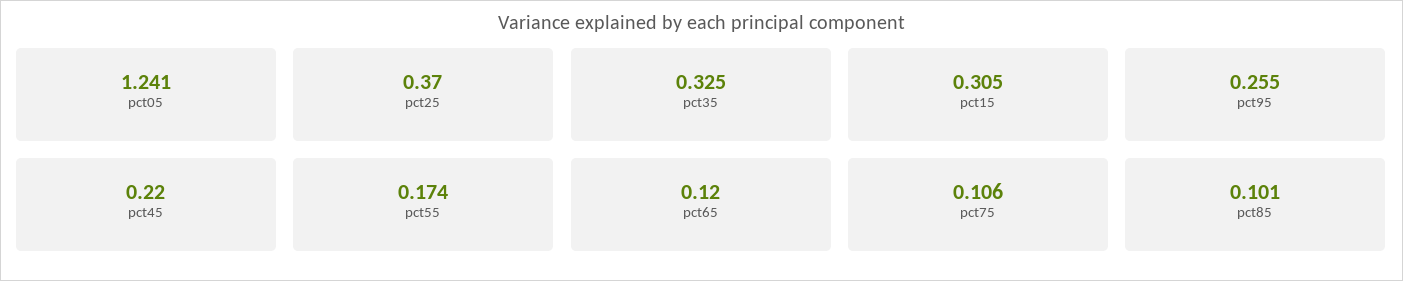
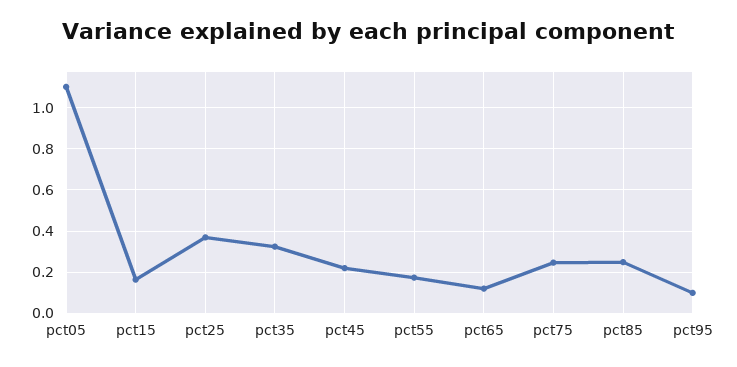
pct05: 1.241 -> 1.1
pct15: 0.305 -> 0.15
pct95: 0.255 -> 0.1
pct75: 0.106 -> 0.25
pct85: 0.101 -> 0.25

